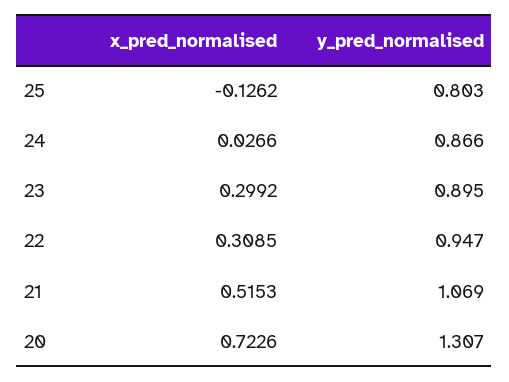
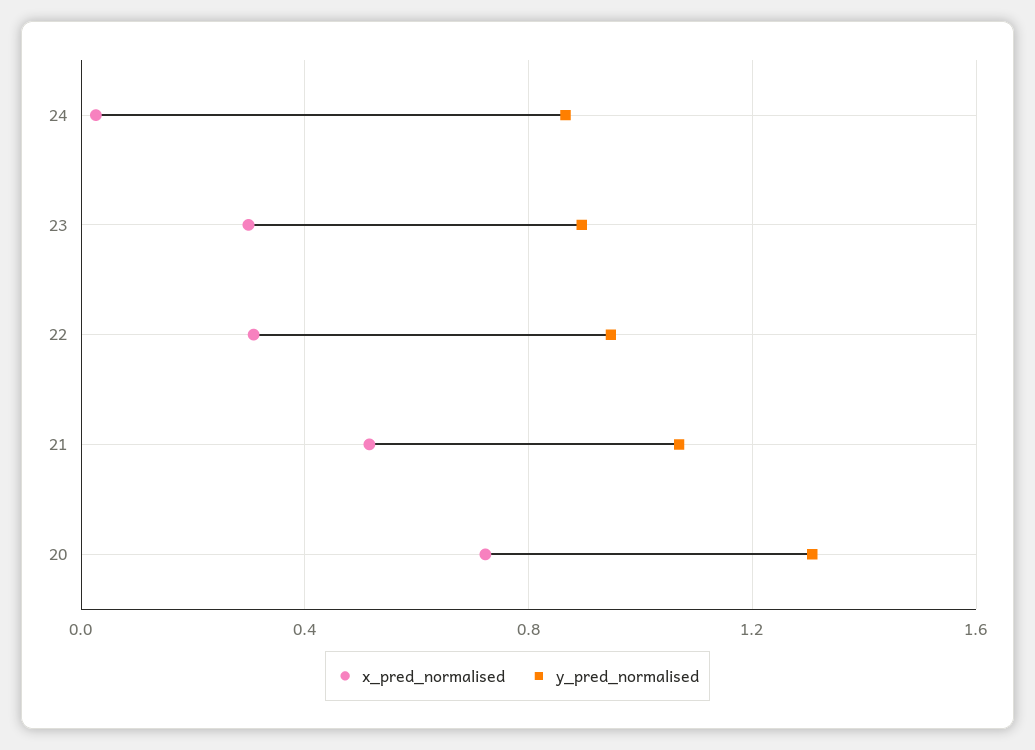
x_pred_normalised, 25: -0.1262 -> none
y_pred_normalised, 25: 0.803 -> none

